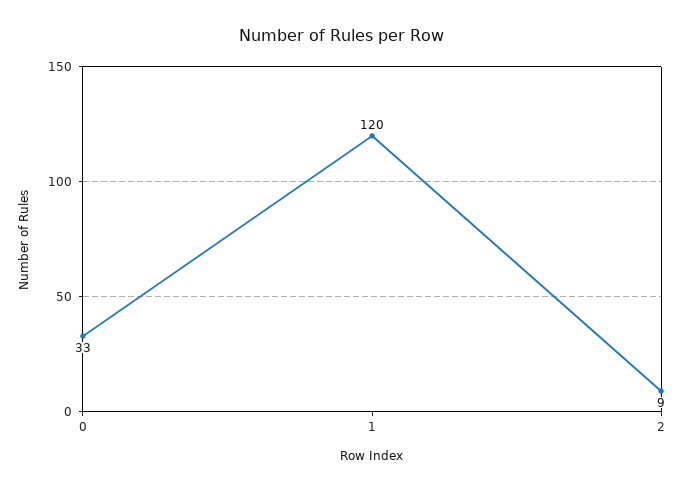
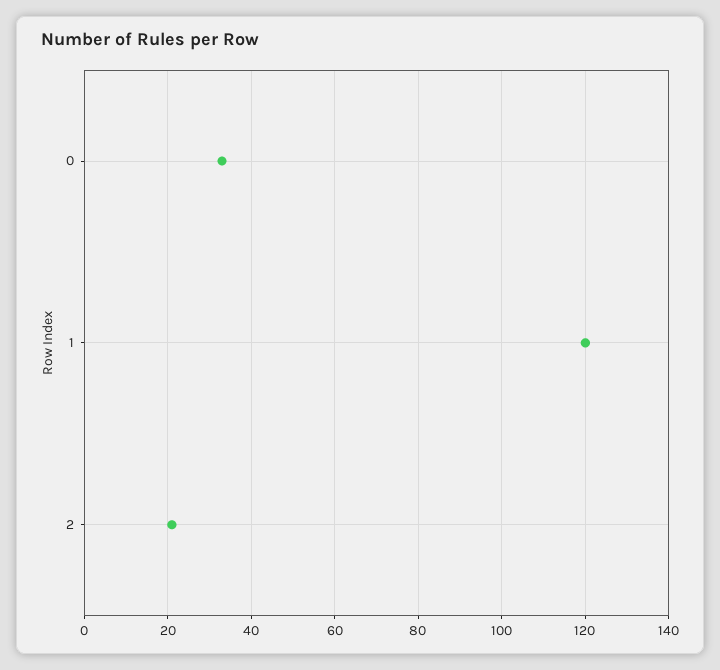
2: 9 -> 20

